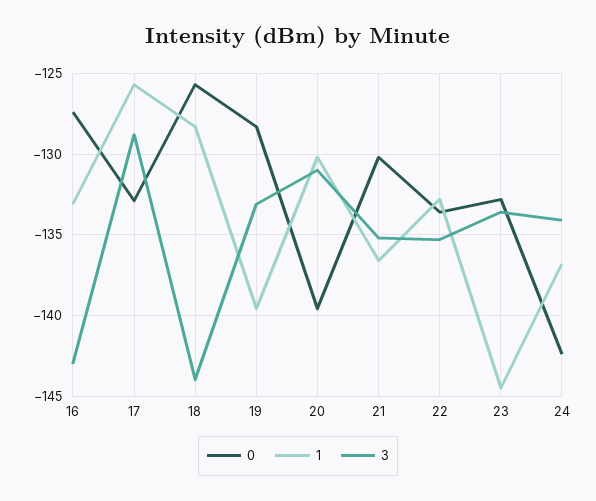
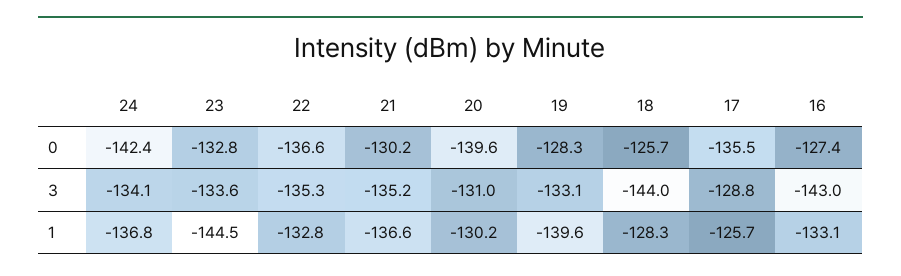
0, 17: -133 -> -135.5
0, 22: -133.5 -> -136.6

